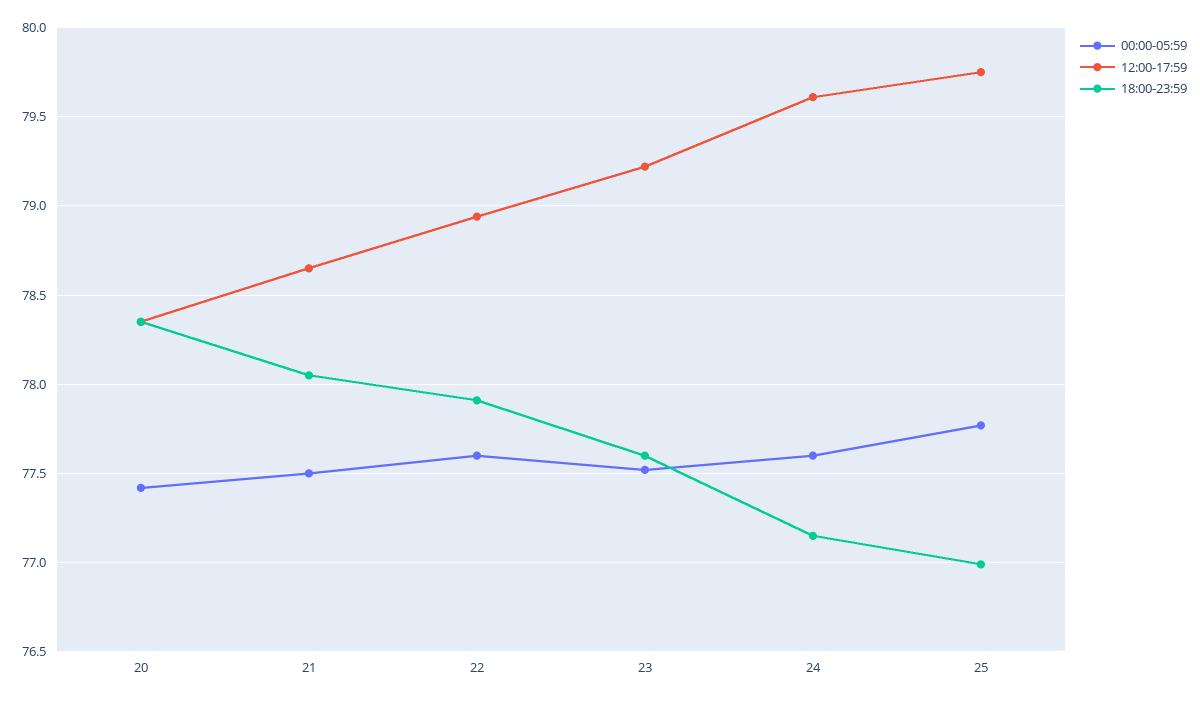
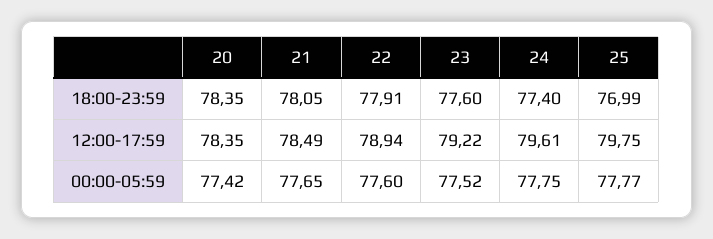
00:00-05:59, 21: 77.5 -> 77.65
12:00-17:59, 21: 78.65 -> 78.49
00:00-05:59, 24: 77.6 -> 77.75
18:00-23:59, 24: 77.15 -> 77.4

